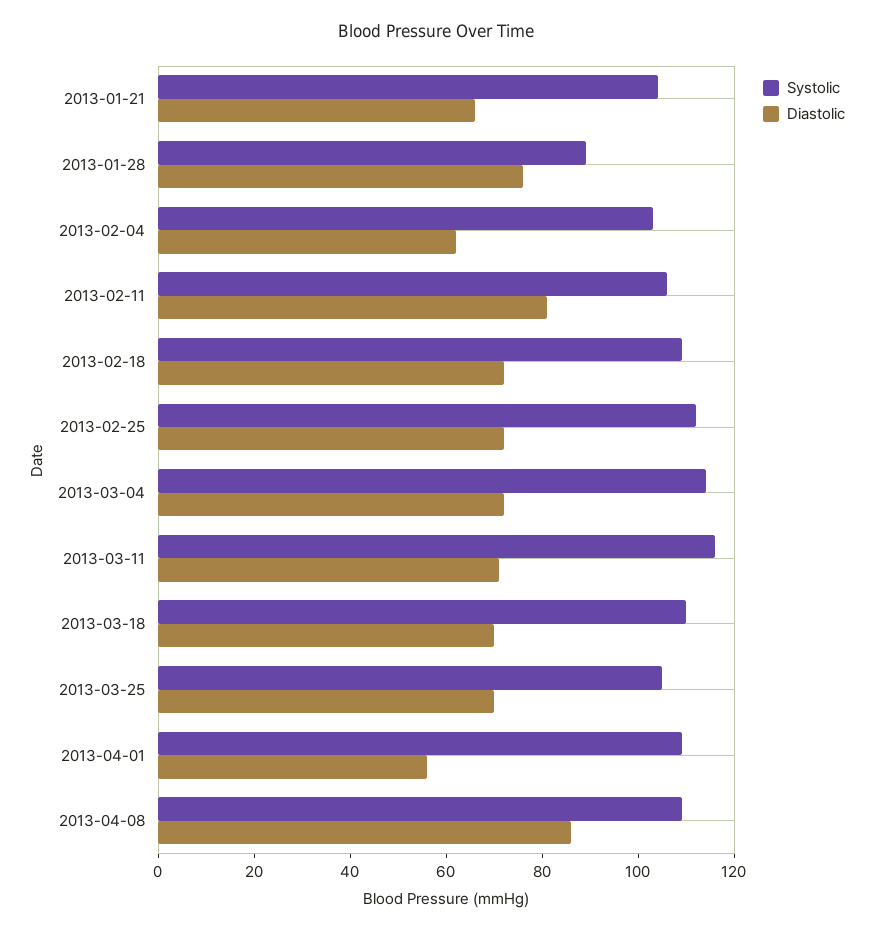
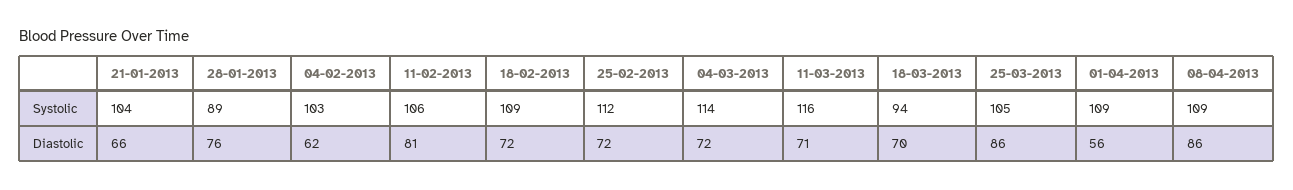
Systolic, 2013-03-18: 110 -> 94
Diastolic, 2013-03-25: 70 -> 86

